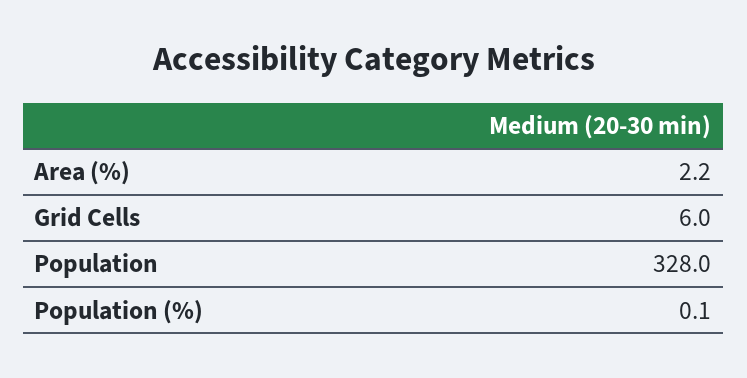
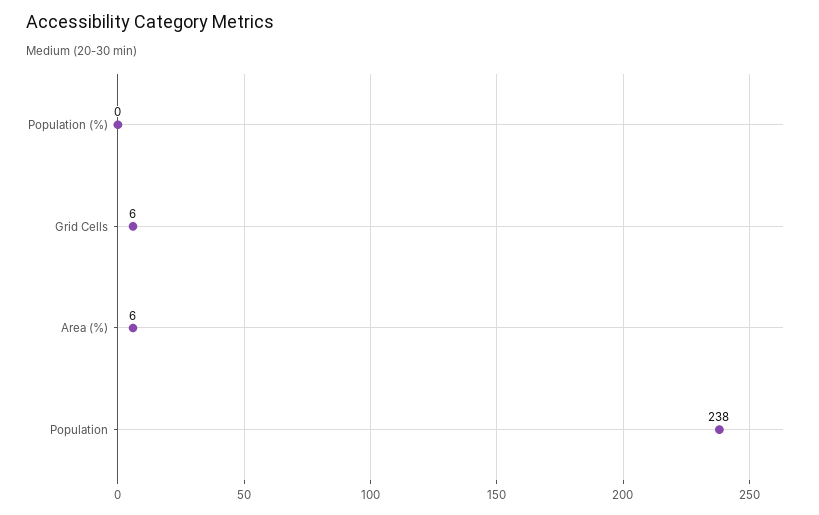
Area (%): 2.2 -> 6
Population: 328 -> 238

